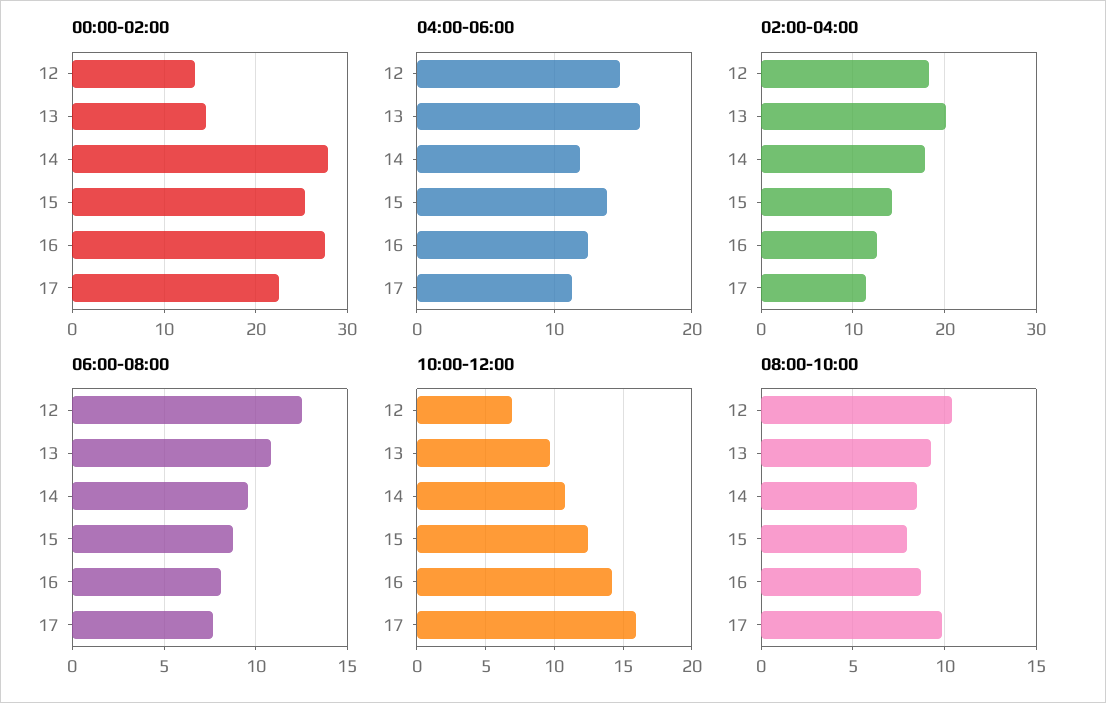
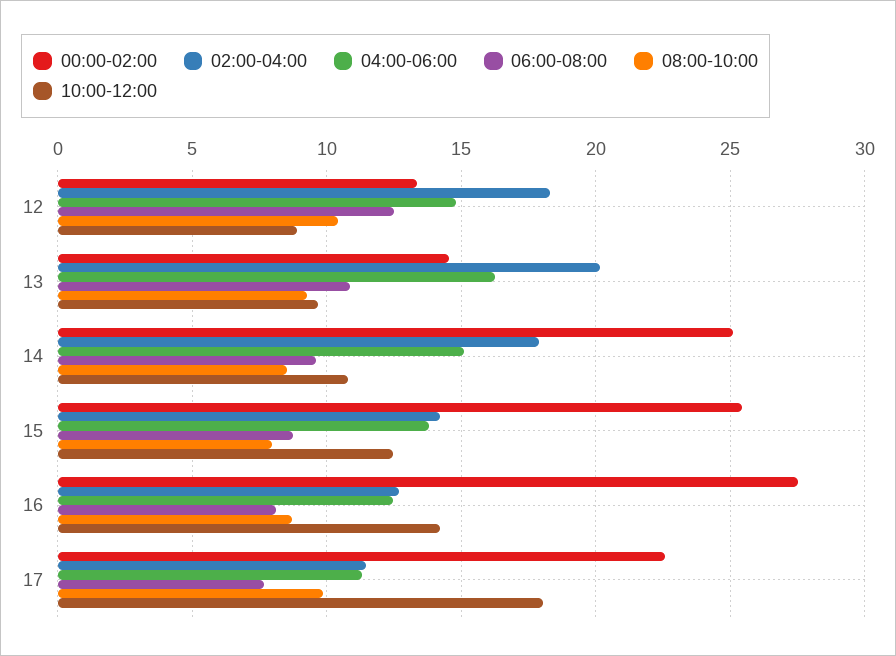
00:00-02:00, 14: 28 -> 25
04:00-06:00, 14: 12 -> 15
10:00-12:00, 12: 7 -> 9
10:00-12:00, 17: 16 -> 18

